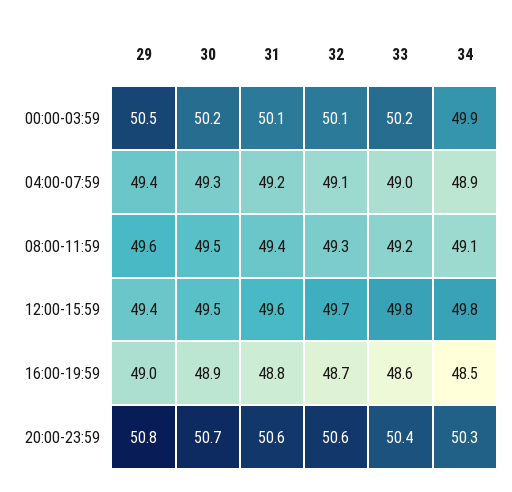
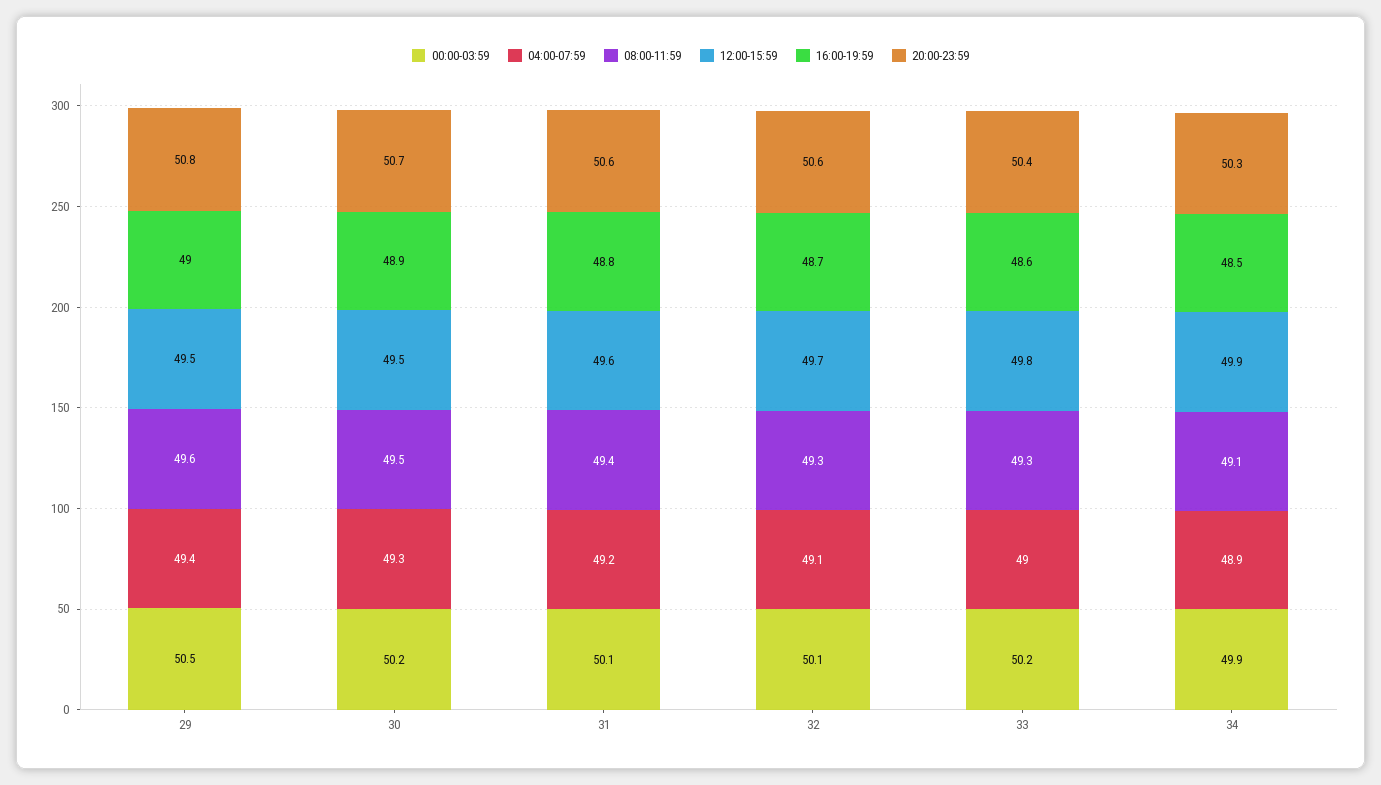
08:00-11:59, 33: 49.2 -> 49.3
12:00-15:59, 29: 49.4 -> 49.5
12:00-15:59, 34: 49.8 -> 49.9

